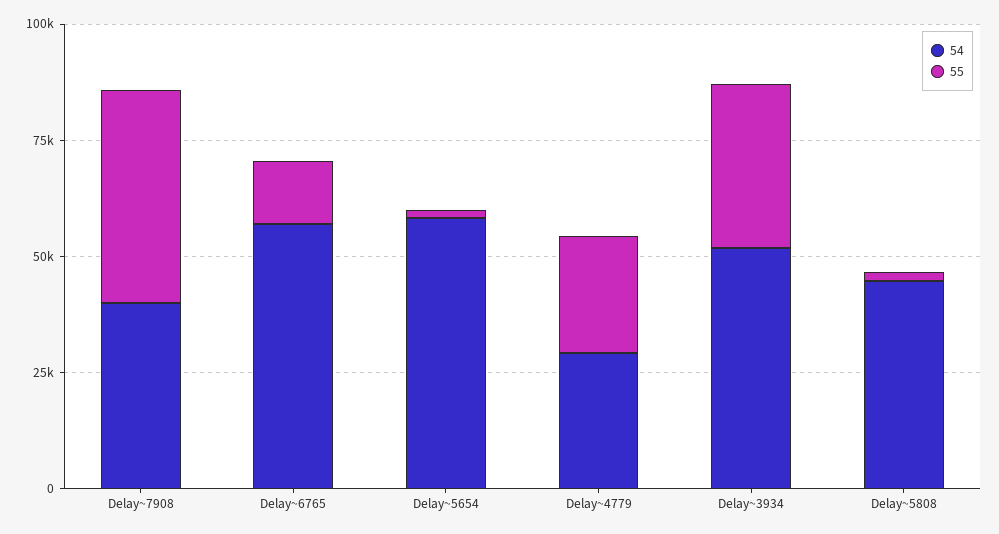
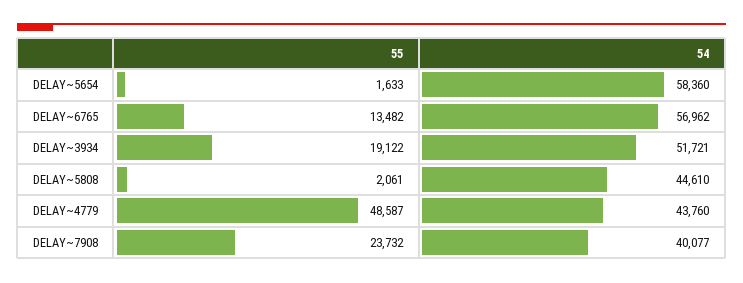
55, Delay~7908: 45000 -> 23732
54, Delay~4779: 30000 -> 43760
55, Delay~4779: 25000 -> 48587
55, Delay~3934: 35000 -> 19122

